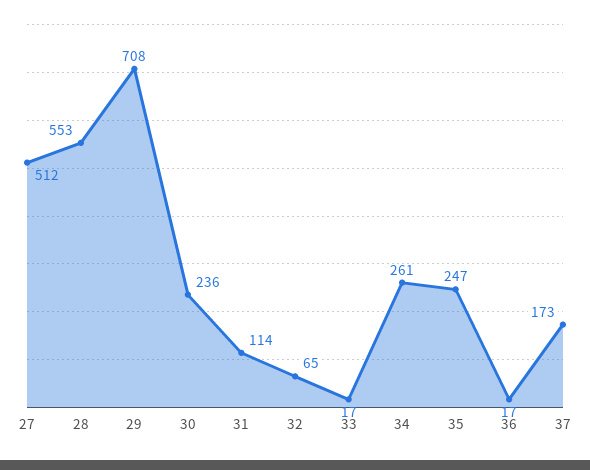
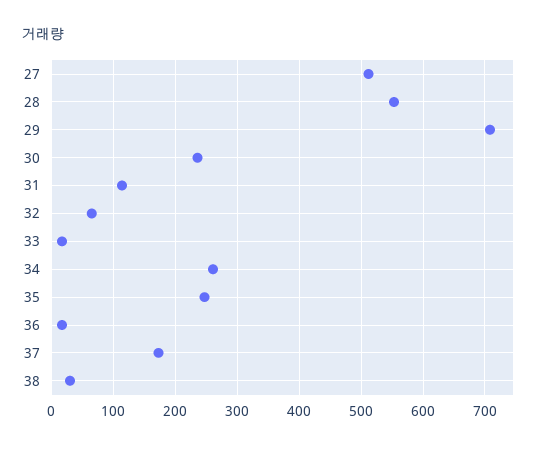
38: none -> 30

